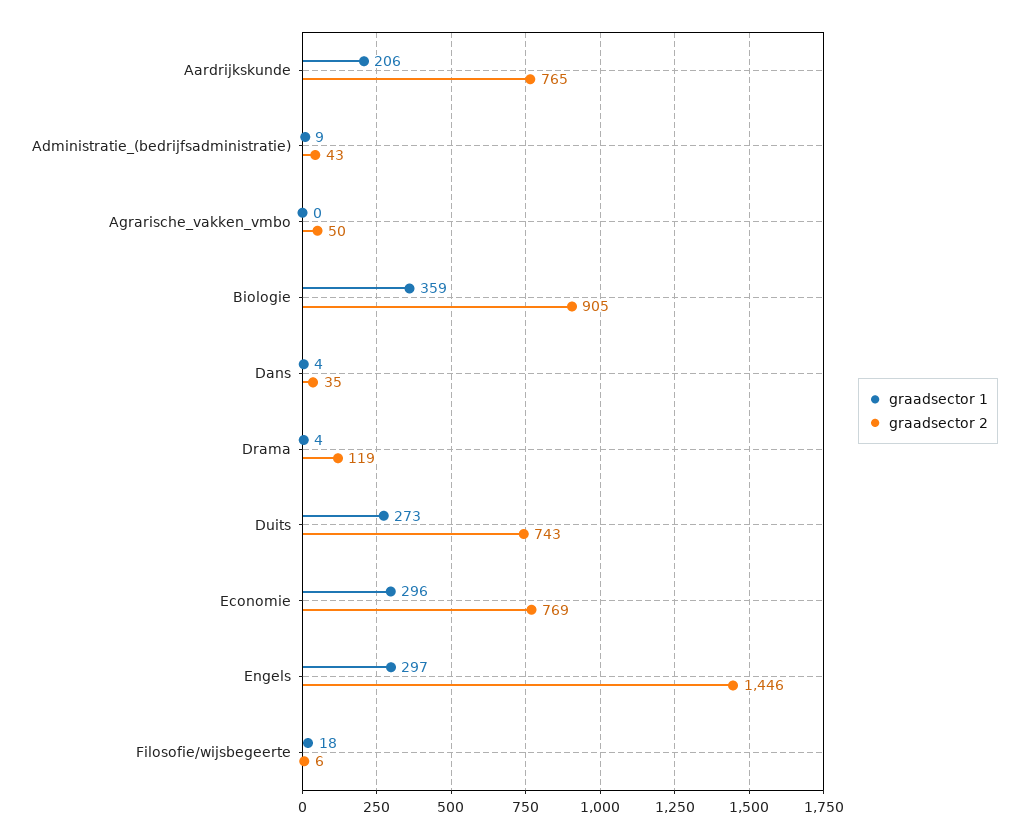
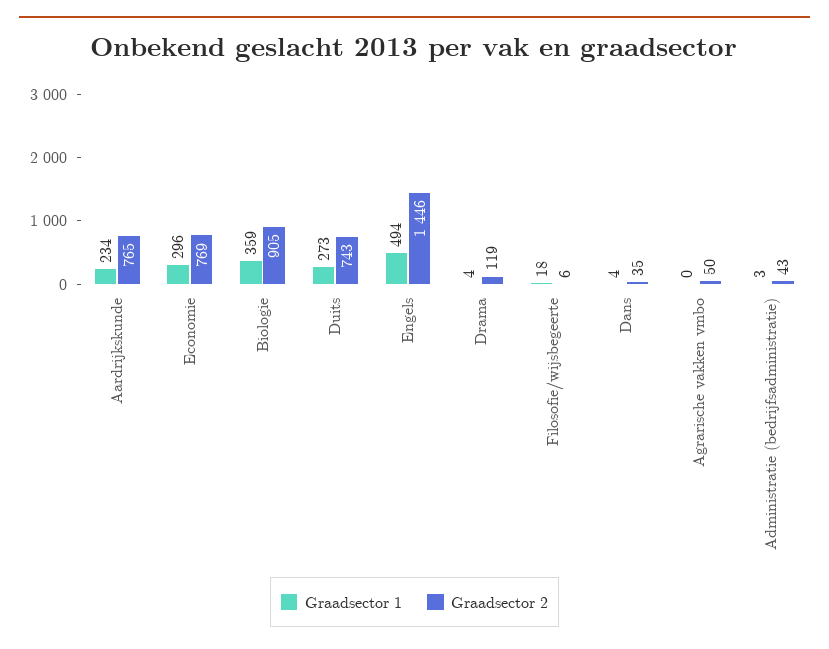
graadsector 1, Aardrijkskunde: 206 -> 234
graadsector 1, Administratie_(bedrijfsadministratie): 9 -> 3
graadsector 1, Engels: 297 -> 494

